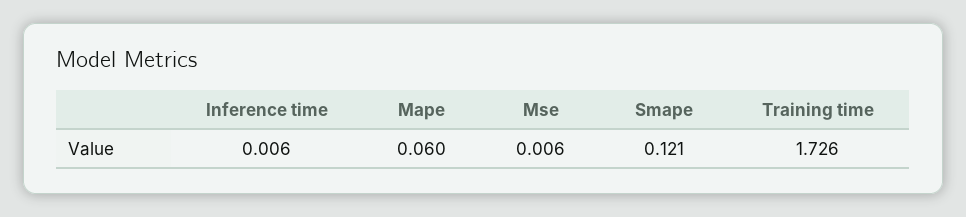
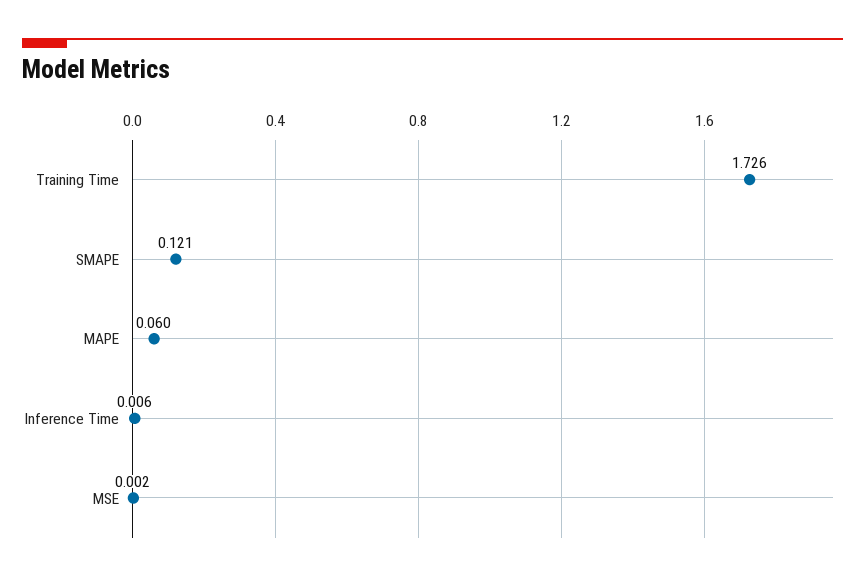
Mse: 0.006 -> 0.002

